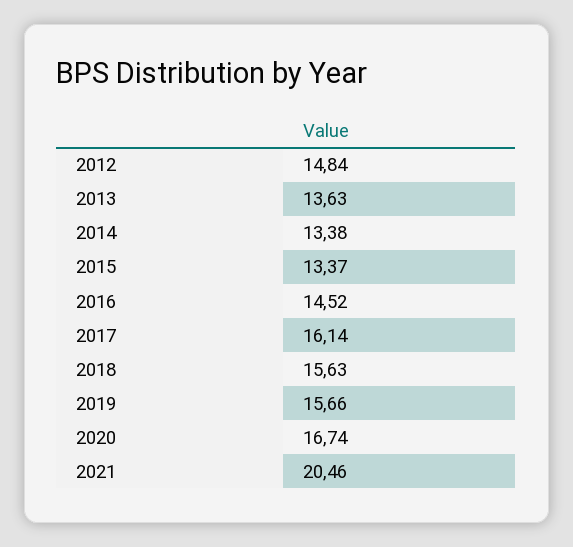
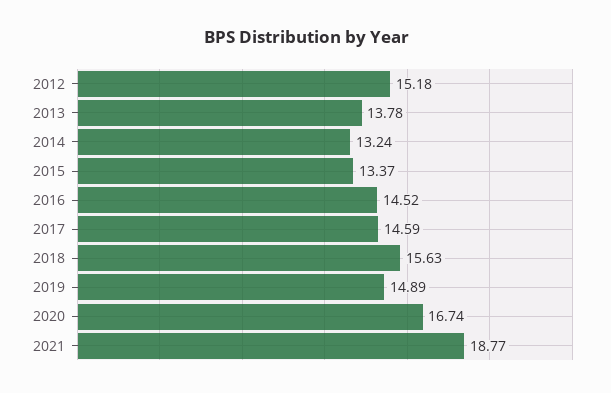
2012: 14.84 -> 15.18
2013: 13.63 -> 13.78
2014: 13.38 -> 13.24
2017: 16.14 -> 14.59
2019: 15.66 -> 14.89
2021: 20.46 -> 18.77

